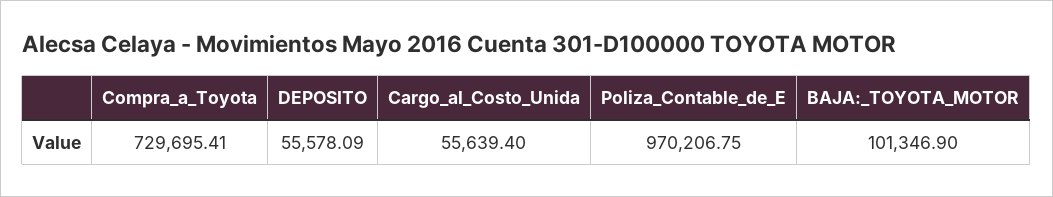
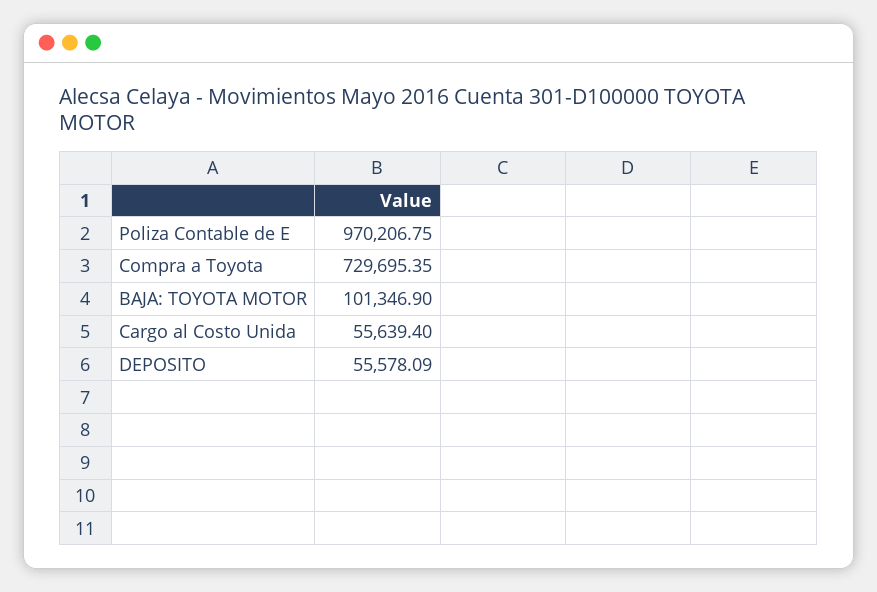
Compra_a_Toyota: 729695.41 -> 729695.35

